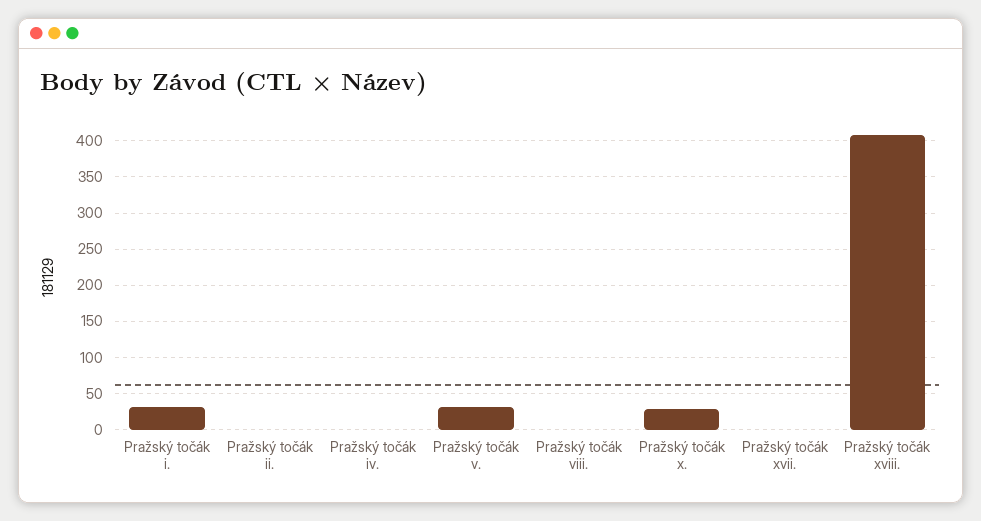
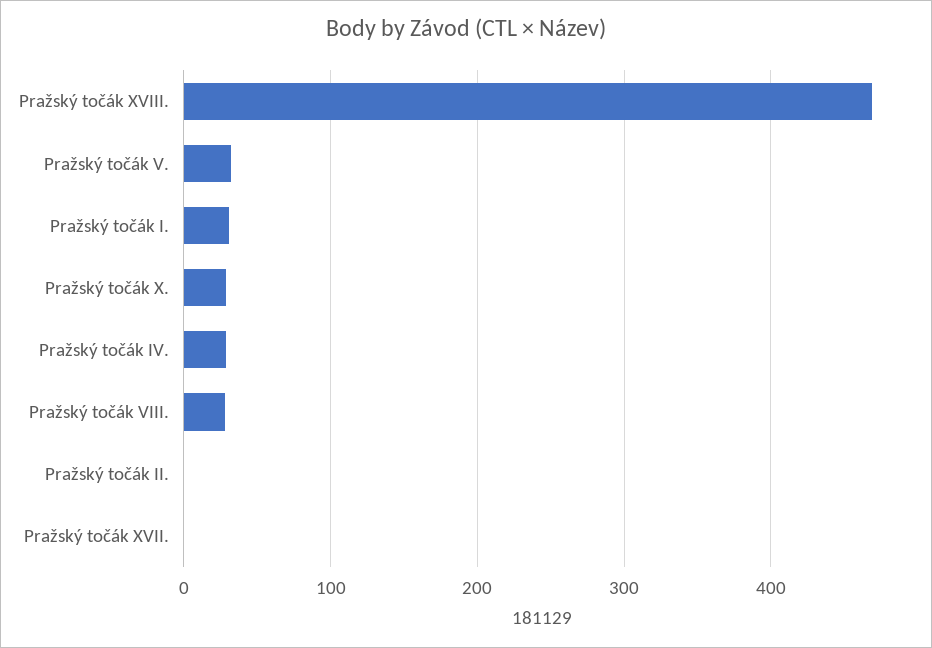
Pražský točák iv.: 0 -> 30
Pražský točák viii.: 0 -> 30
Pražský točák xviii.: 410 -> 470

